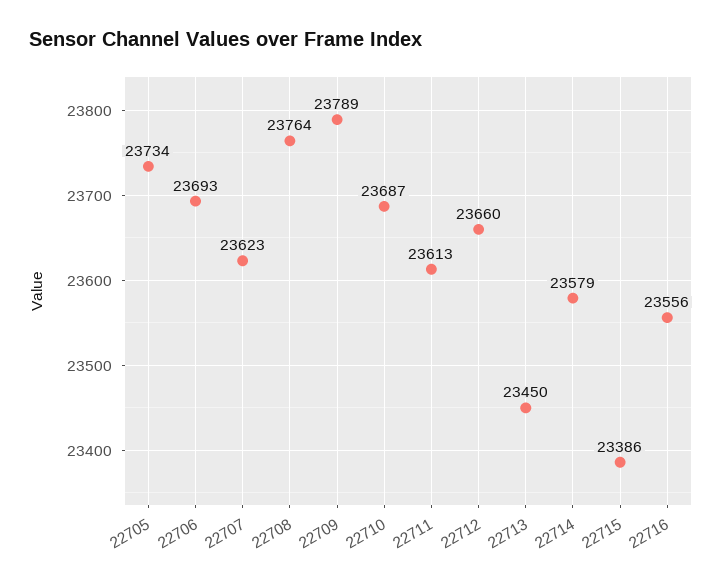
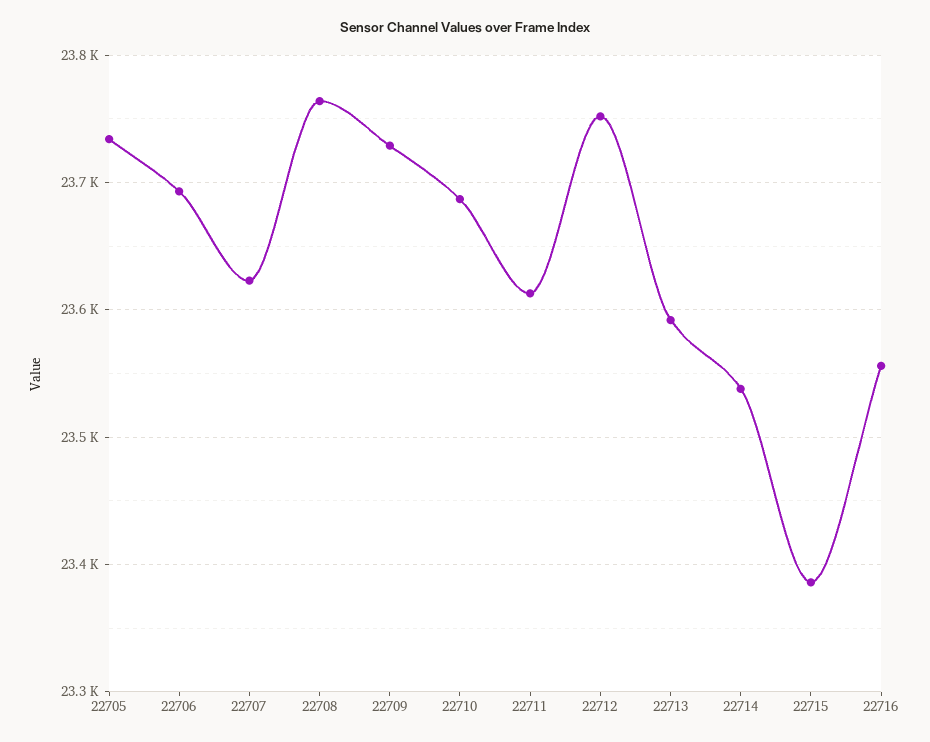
22709: 23789 -> 23730
22712: 23660 -> 23750
22713: 23450 -> 23590
22714: 23579 -> 23540

